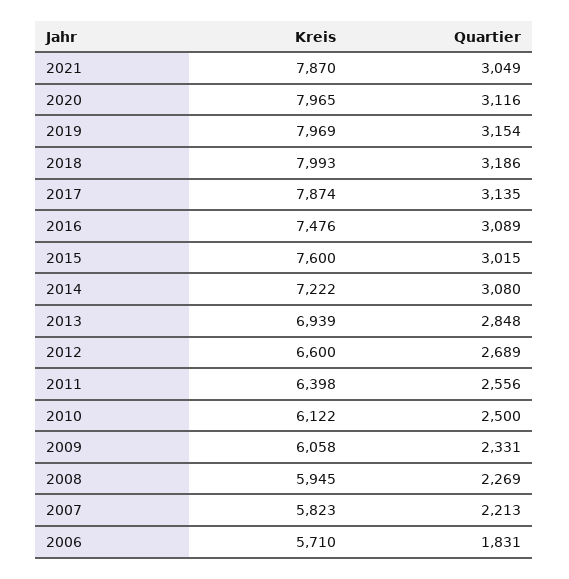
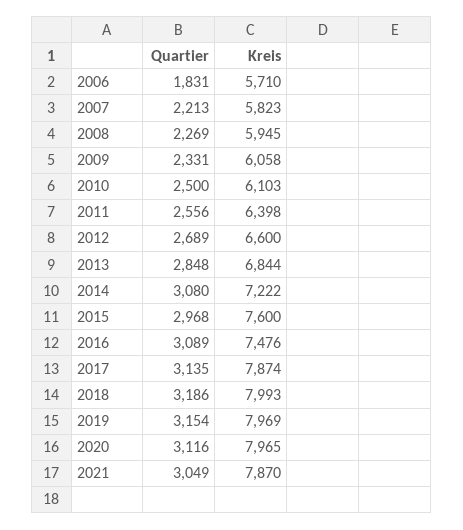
Quartier, 2015: 3015 -> 2968
Kreis, 2013: 6939 -> 6844
Kreis, 2010: 6122 -> 6103

